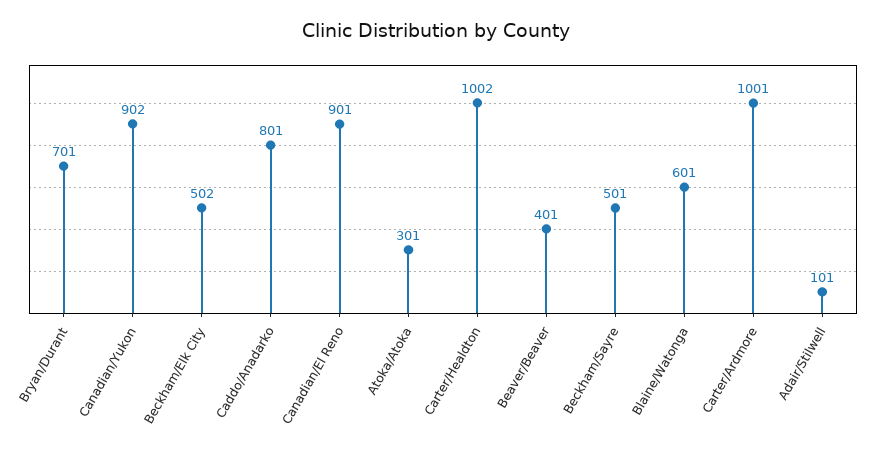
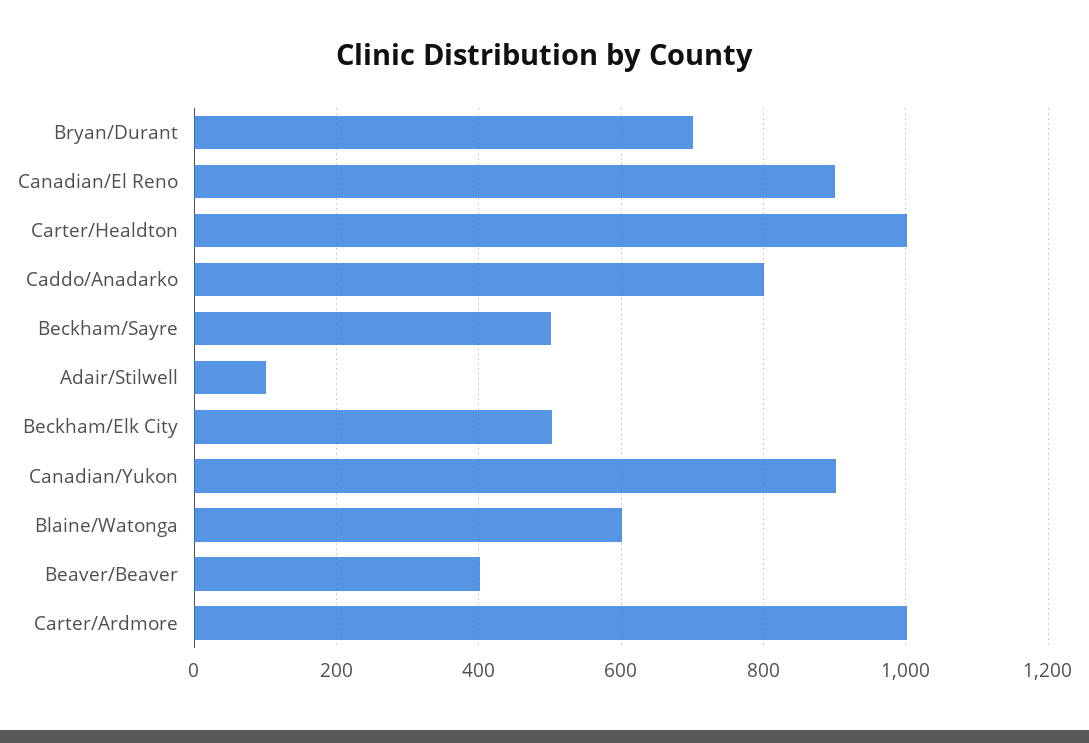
Atoka/Atoka: 301 -> none

